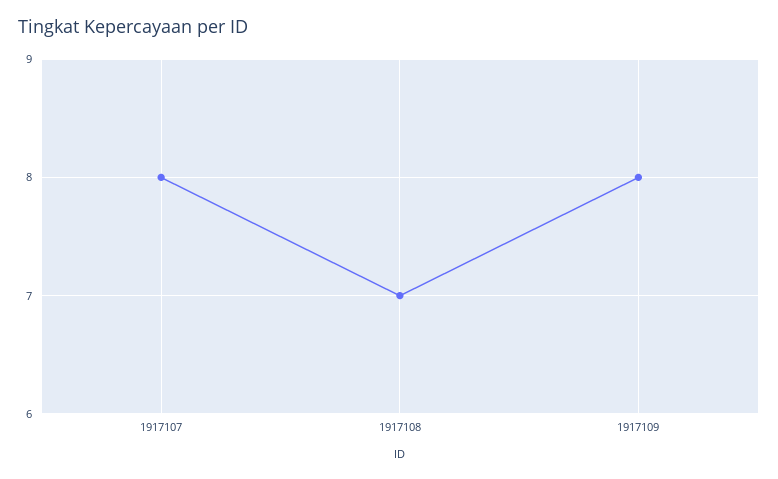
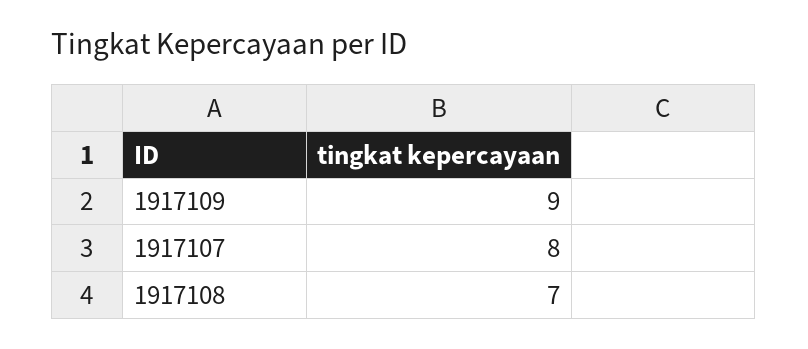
1917109: 8 -> 9

